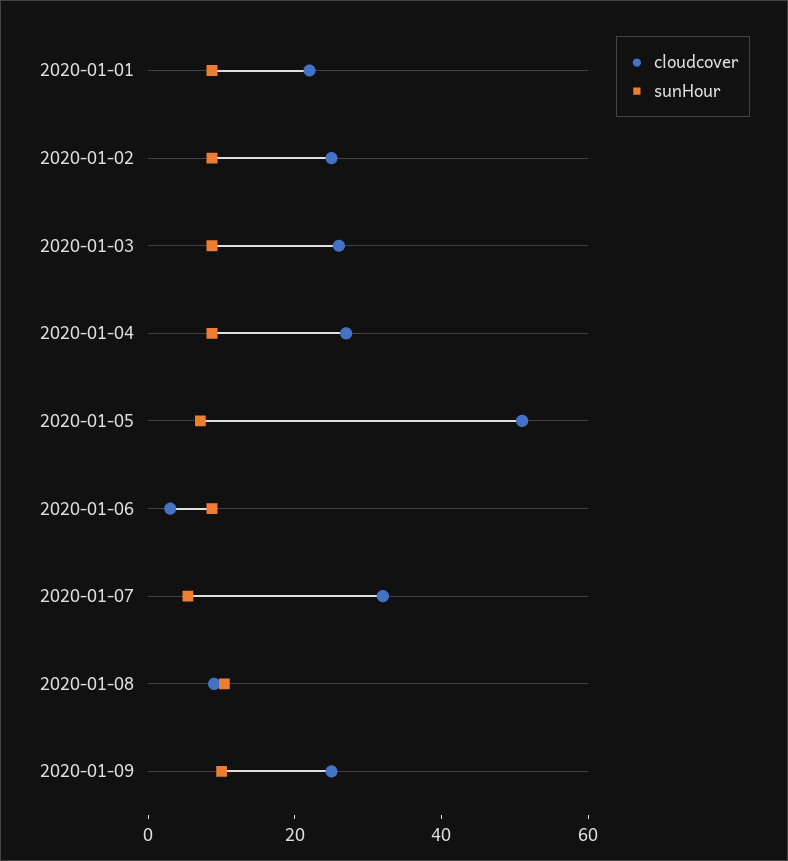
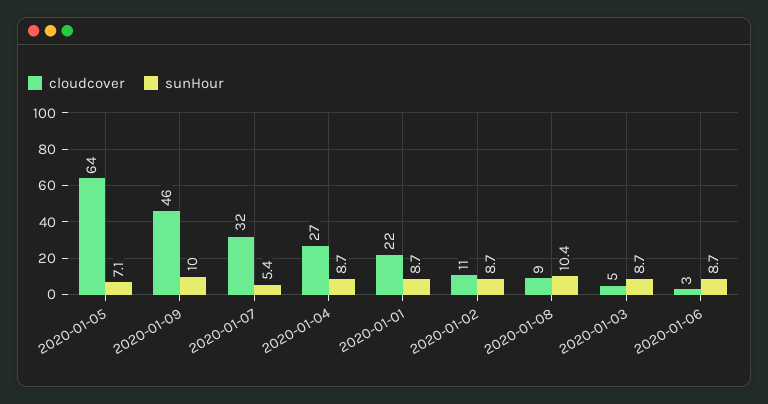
cloudcover, 2020-01-02: 25 -> 11
cloudcover, 2020-01-03: 25 -> 5
cloudcover, 2020-01-05: 50 -> 64
cloudcover, 2020-01-09: 25 -> 46

